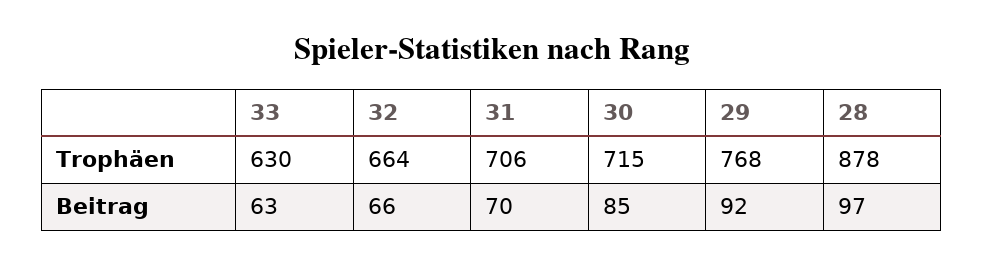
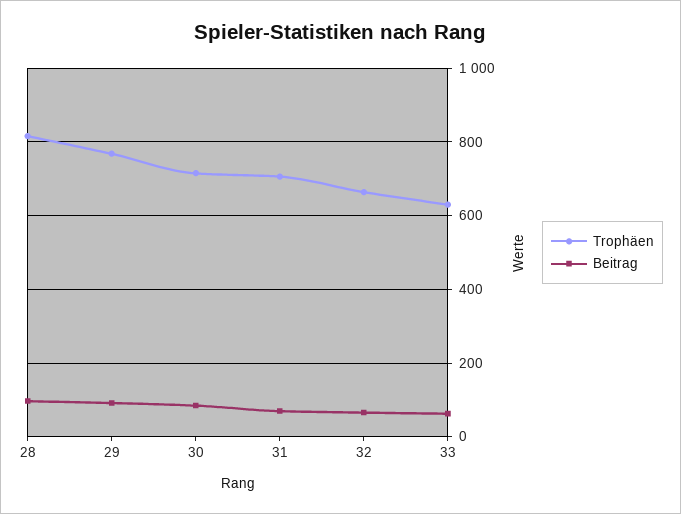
Trophäen, 28: 878 -> 820

